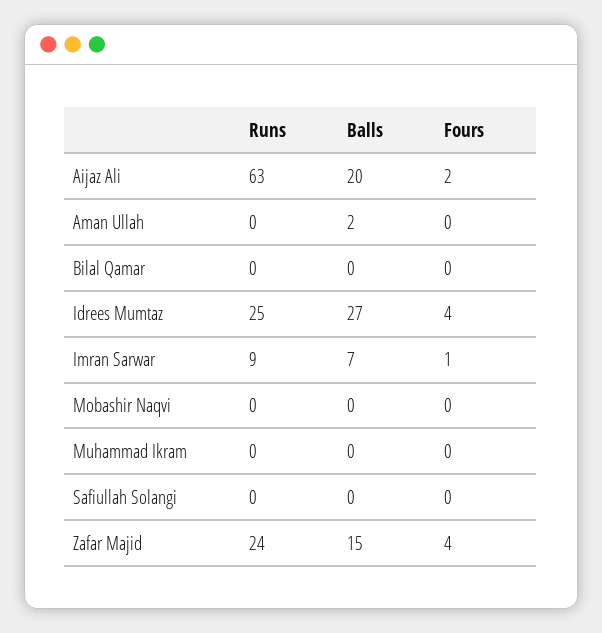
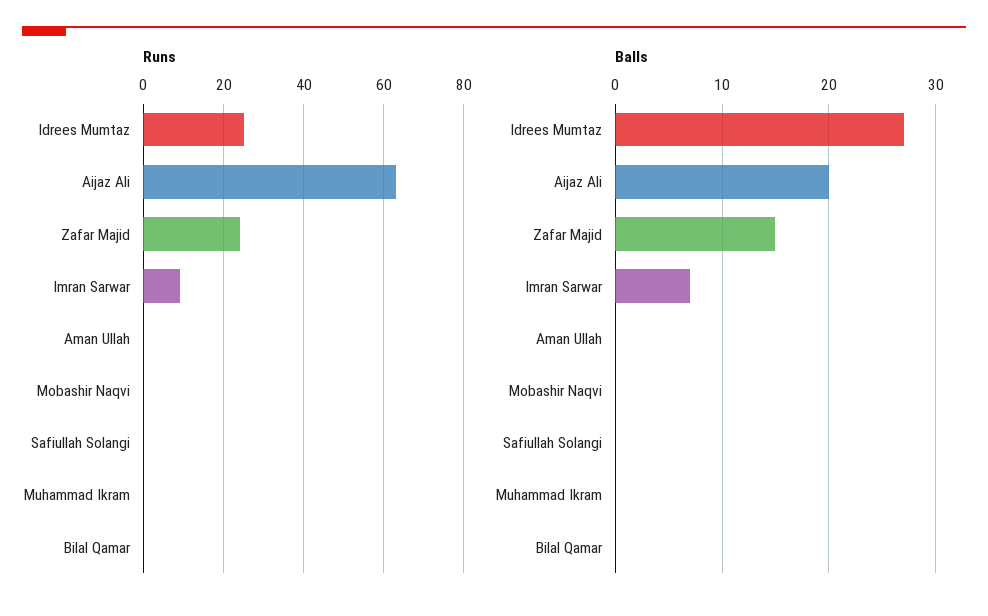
Fours, Aijaz Ali: 2 -> none
Balls, Aman Ullah: 2 -> 0
Fours, Aman Ullah: 0 -> none
Fours, Bilal Qamar: 0 -> none
Fours, Idrees Mumtaz: 4 -> none
Fours, Imran Sarwar: 1 -> none
Fours, Mobashir Naqvi: 0 -> none
Fours, Muhammad Ikram: 0 -> none
Fours, Safiullah Solangi: 0 -> none
Fours, Zafar Majid: 4 -> none

